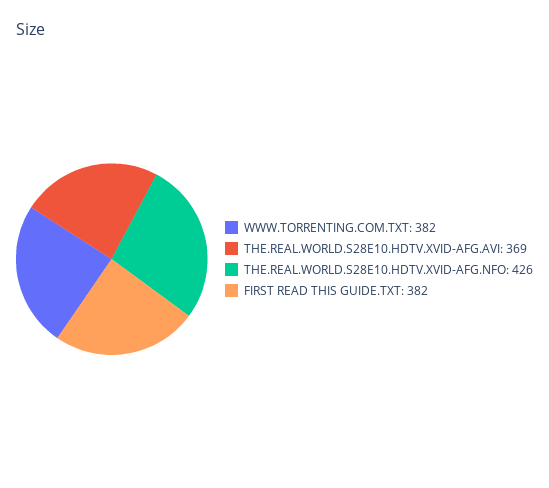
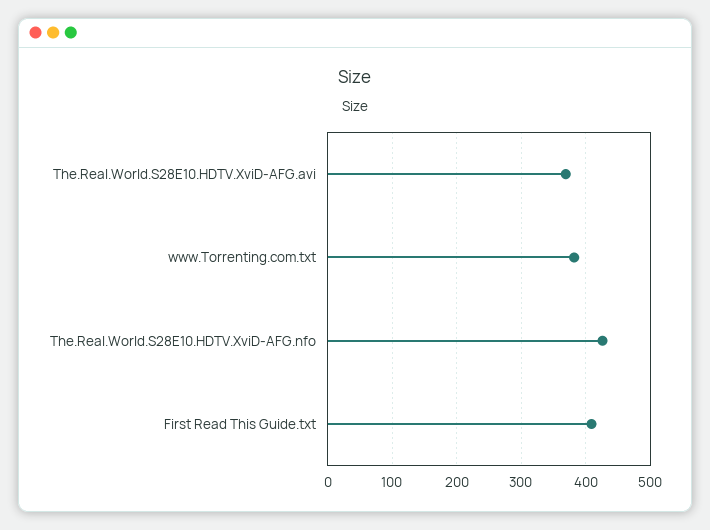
FIRST READ THIS GUIDE.TXT: 382 -> 410

